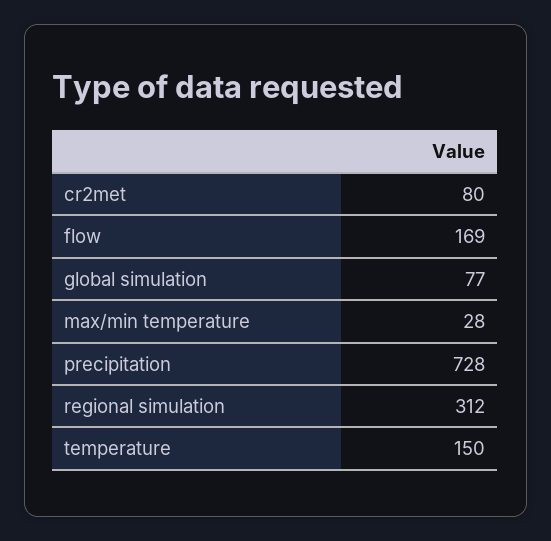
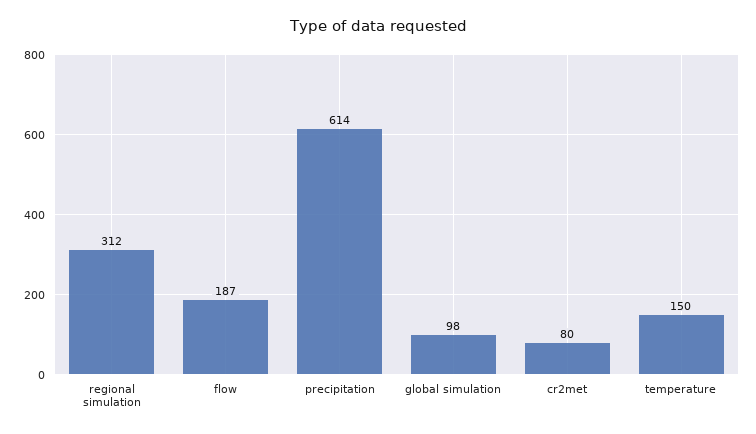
flow: 169 -> 187
global simulation: 77 -> 98
max/min temperature: 28 -> none
precipitation: 728 -> 614

